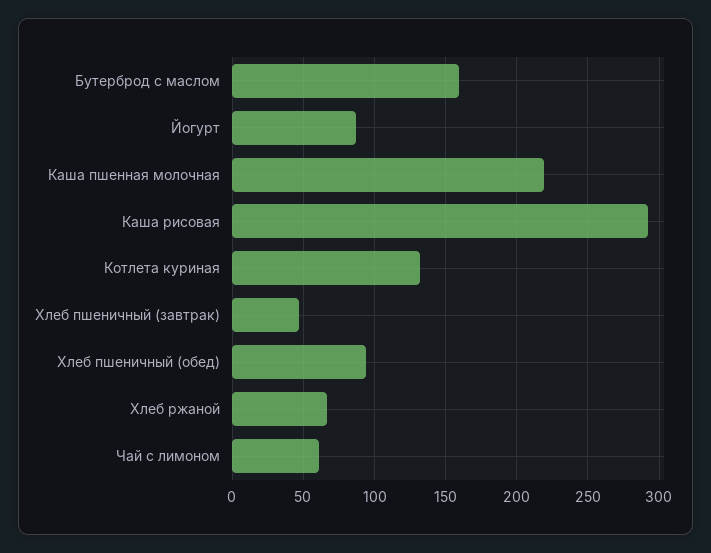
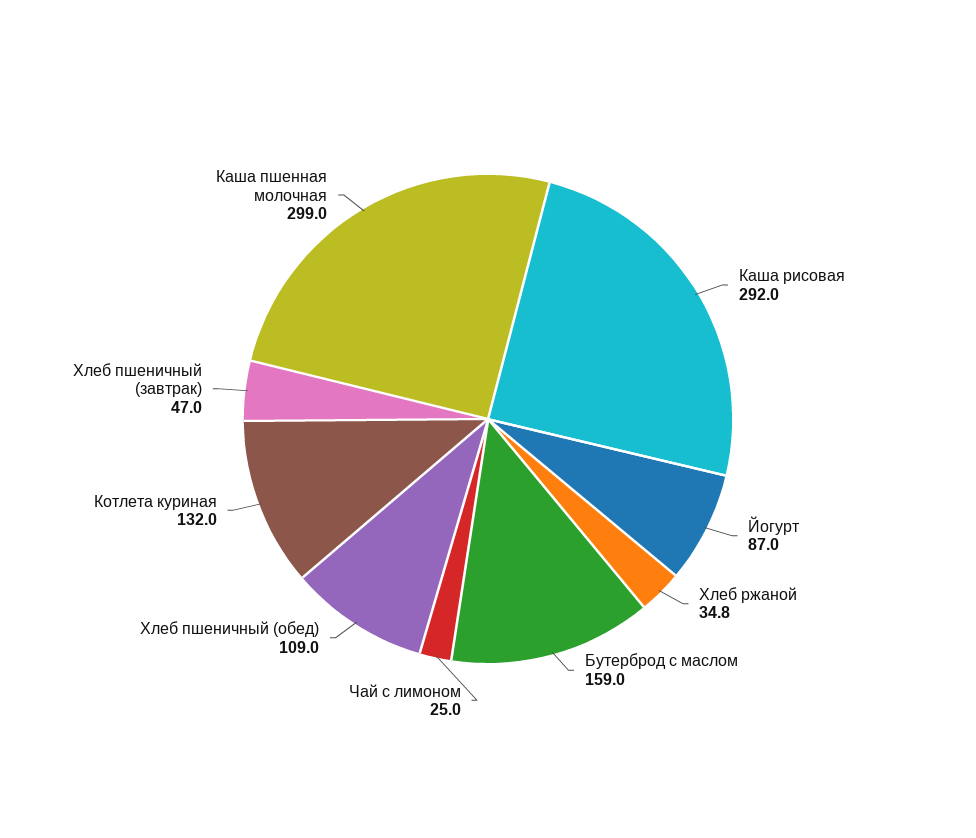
Каша пшенная молочная: 220 -> 299
Хлеб пшеничный (обед): 95 -> 109
Хлеб ржаной: 65 -> 34.8
Чай с лимоном: 60 -> 25

